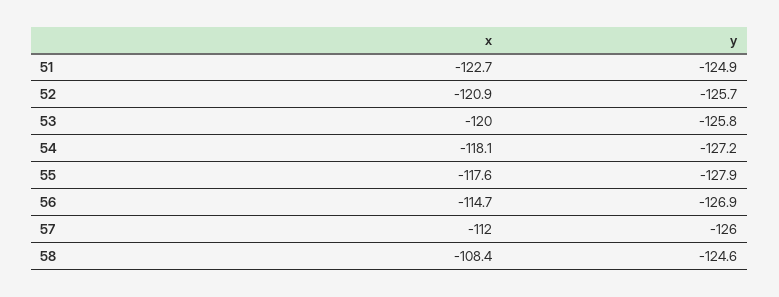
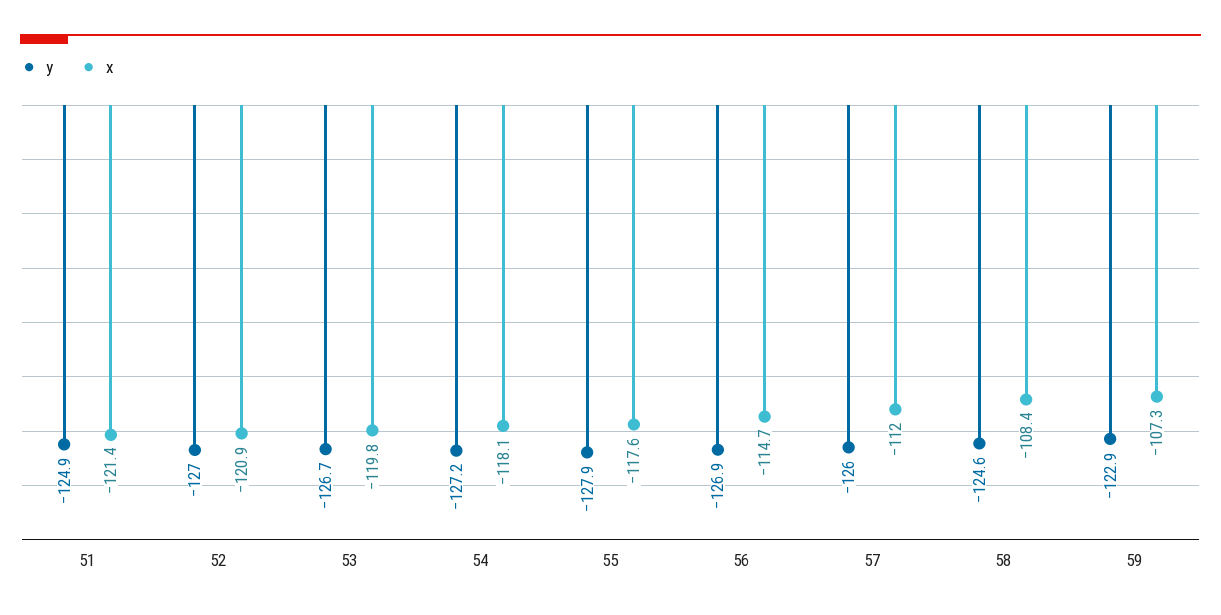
x, 51: -122.7 -> -121.4
y, 52: -125.7 -> -127
x, 53: -120 -> -119.8
y, 53: -125.8 -> -126.7
y, 59: none -> -122.9
x, 59: none -> -107.3

